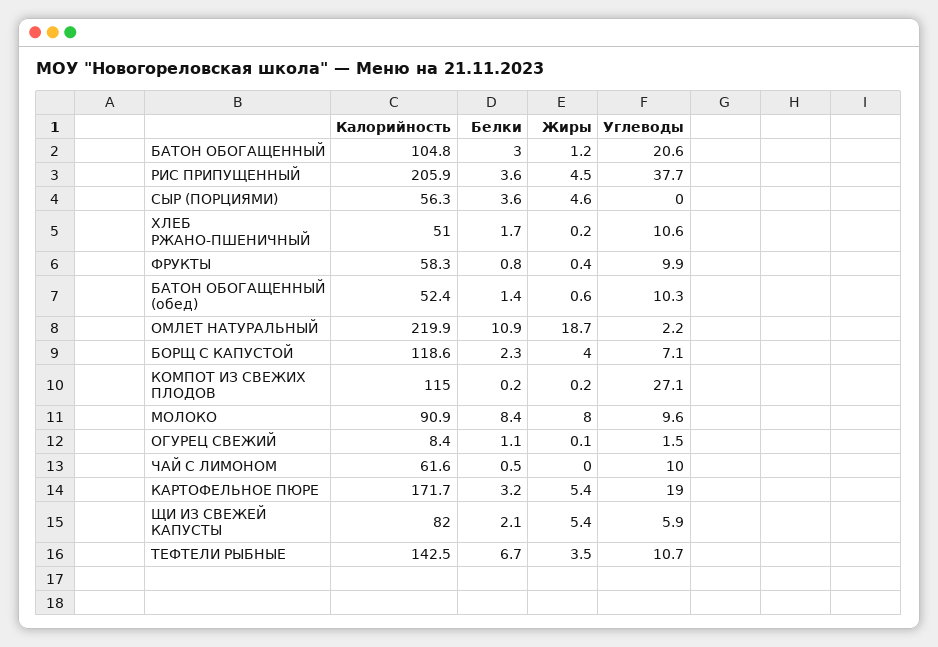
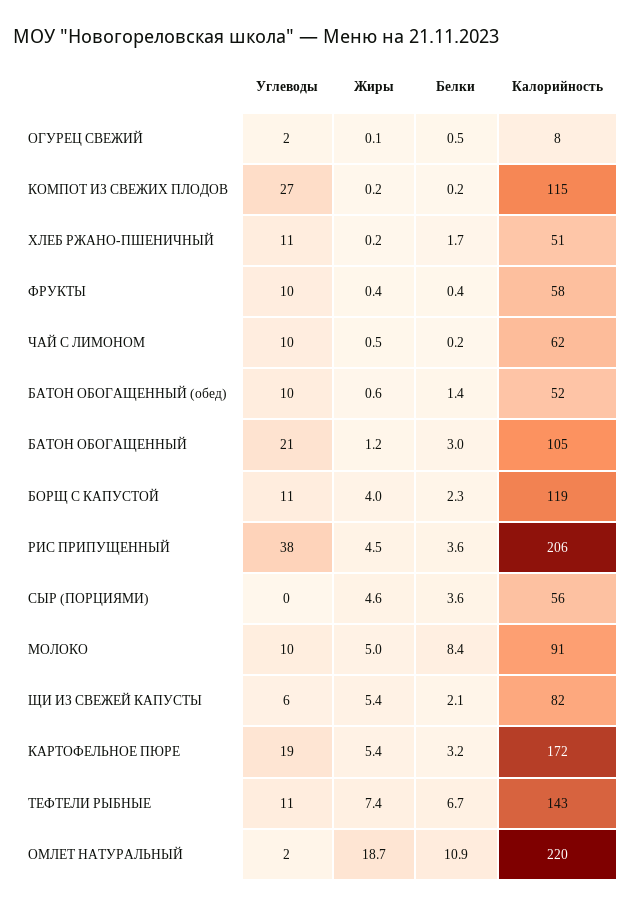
Белки, ФРУКТЫ: 0.8 -> 0.4
Углеводы, БОРЩ С КАПУСТОЙ: 7.1 -> 11
Жиры, МОЛОКО: 8 -> 5
Белки, ОГУРЕЦ СВЕЖИЙ: 1.1 -> 0.5
Белки, ЧАЙ С ЛИМОНОМ: 0.5 -> 0.2
Жиры, ЧАЙ С ЛИМОНОМ: 0 -> 0.5
Жиры, ТЕФТЕЛИ РЫБНЫЕ: 3.5 -> 7.4

